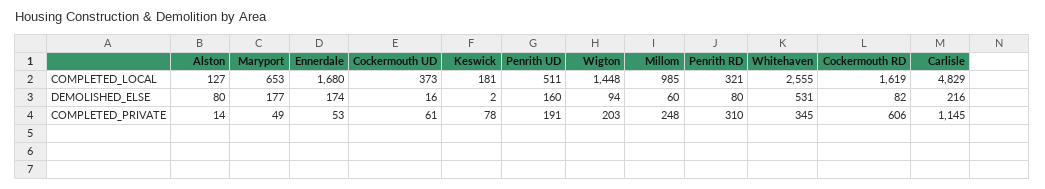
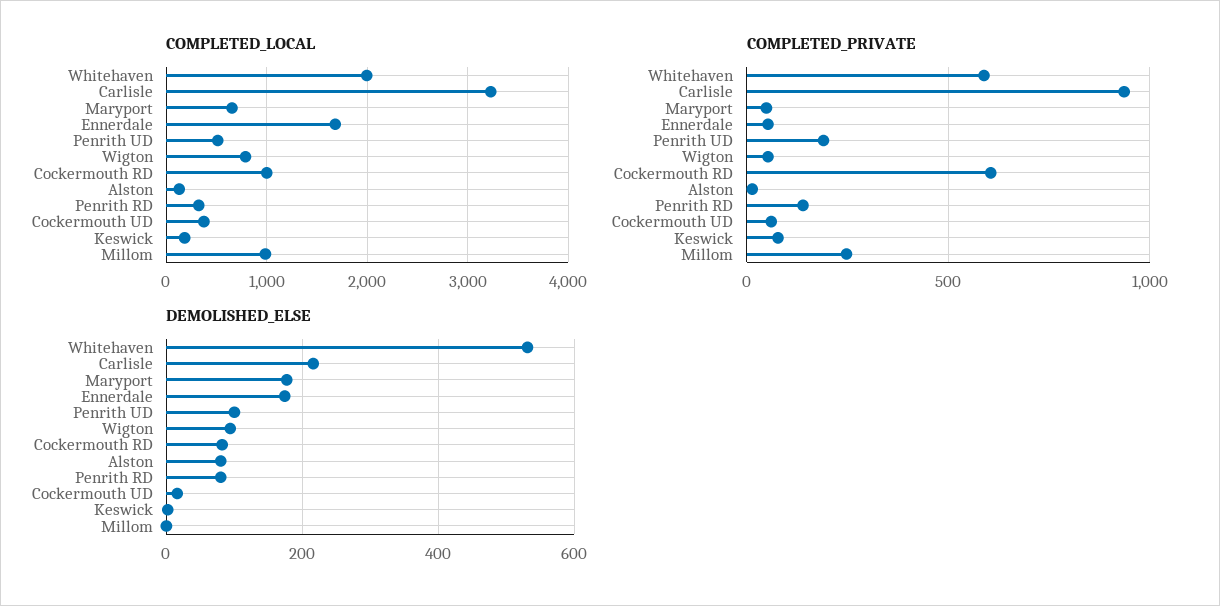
COMPLETED_LOCAL, Wigton: 1448 -> 800
COMPLETED_LOCAL, Whitehaven: 2555 -> 2000
COMPLETED_LOCAL, Cockermouth RD: 1619 -> 1000
COMPLETED_LOCAL, Carlisle: 4829 -> 3200
DEMOLISHED_ELSE, Penrith UD: 160 -> 100
DEMOLISHED_ELSE, Millom: 60 -> 0
COMPLETED_PRIVATE, Wigton: 203 -> 50
COMPLETED_PRIVATE, Penrith RD: 310 -> 150
COMPLETED_PRIVATE, Whitehaven: 345 -> 600
COMPLETED_PRIVATE, Carlisle: 1145 -> 950

